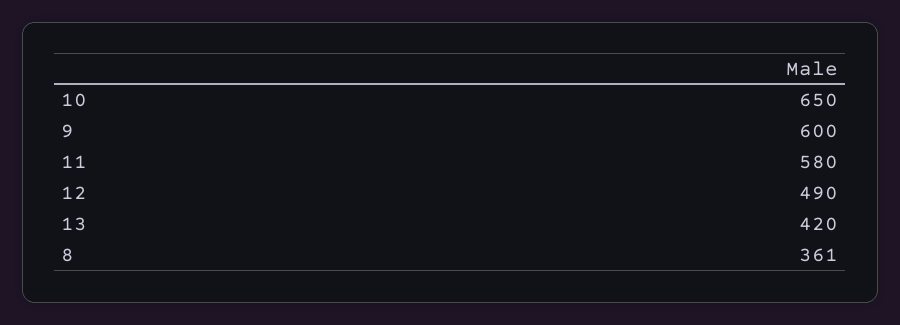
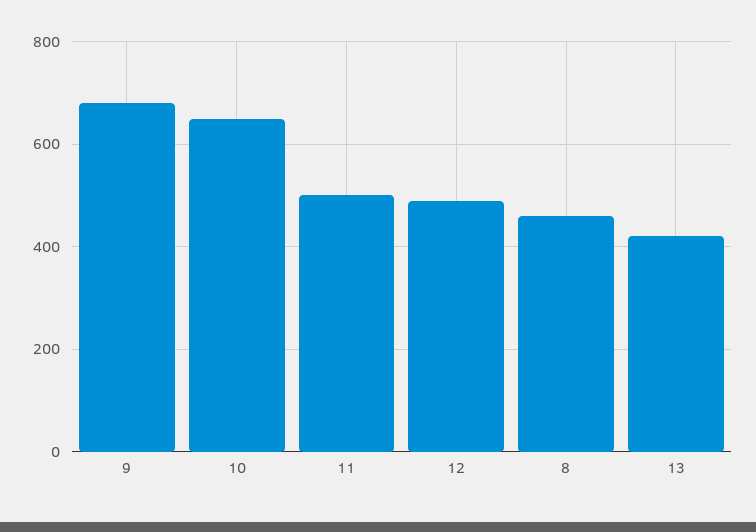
9: 600 -> 680
11: 580 -> 500
8: 361 -> 460

